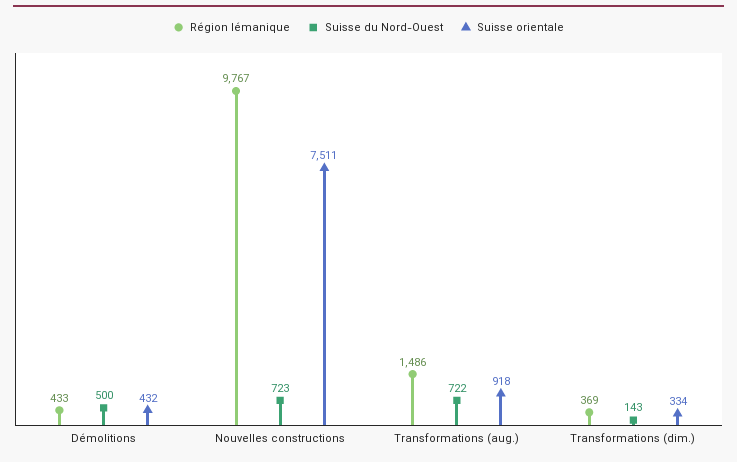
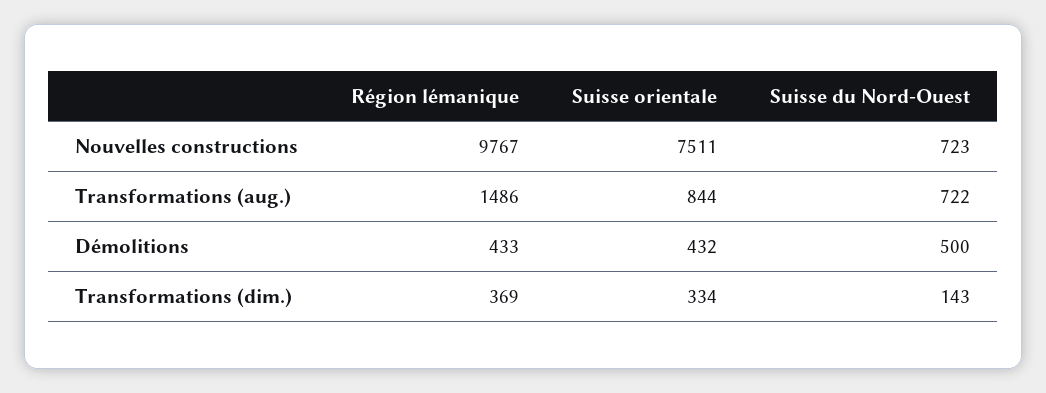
Suisse orientale, Transformations (aug.): 918 -> 844

